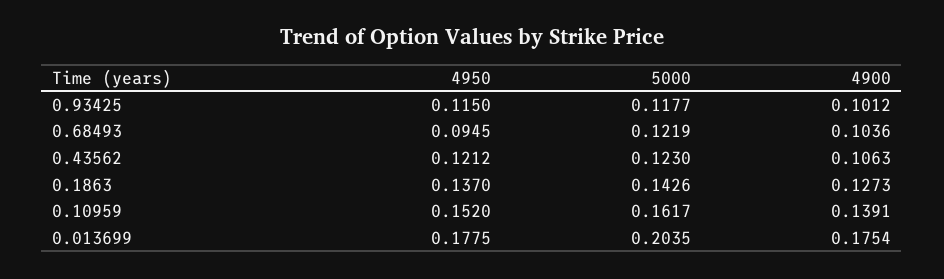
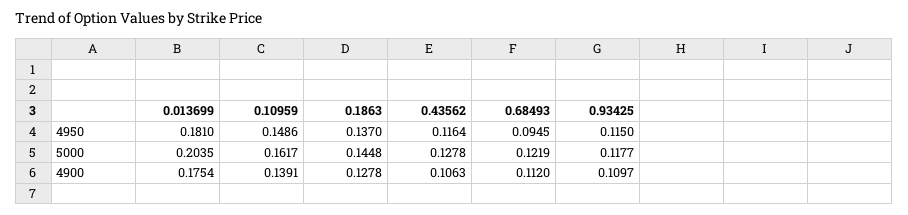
4900, 0.93425: 0.1012 -> 0.1097
4900, 0.68493: 0.1036 -> 0.112
4950, 0.43562: 0.1212 -> 0.1164
5000, 0.43562: 0.123 -> 0.1278
5000, 0.1863: 0.1426 -> 0.1448
4900, 0.1863: 0.1273 -> 0.1278
4950, 0.10959: 0.152 -> 0.1486
4950, 0.013699: 0.1775 -> 0.181

